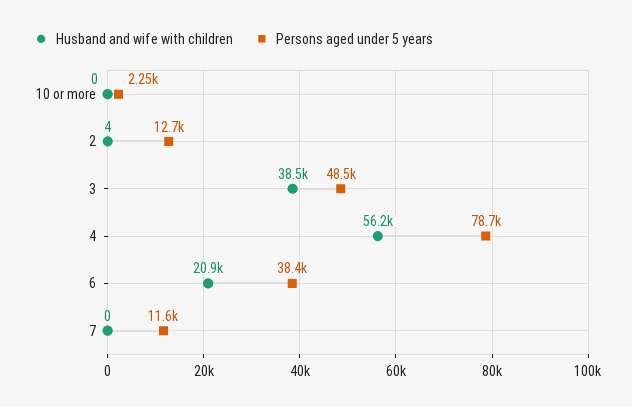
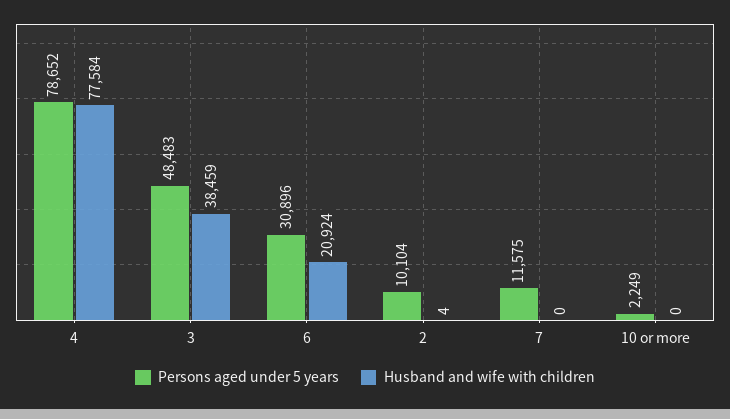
Persons aged under 5 years, 2: 12700 -> 10104
Husband and wife with children, 4: 56200 -> 77584
Persons aged under 5 years, 6: 38400 -> 30896

